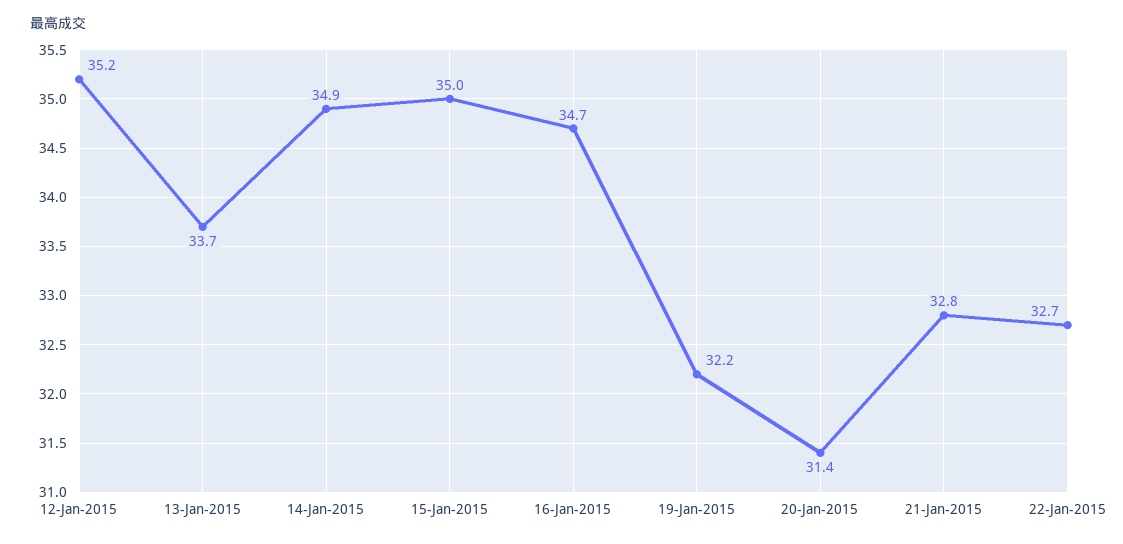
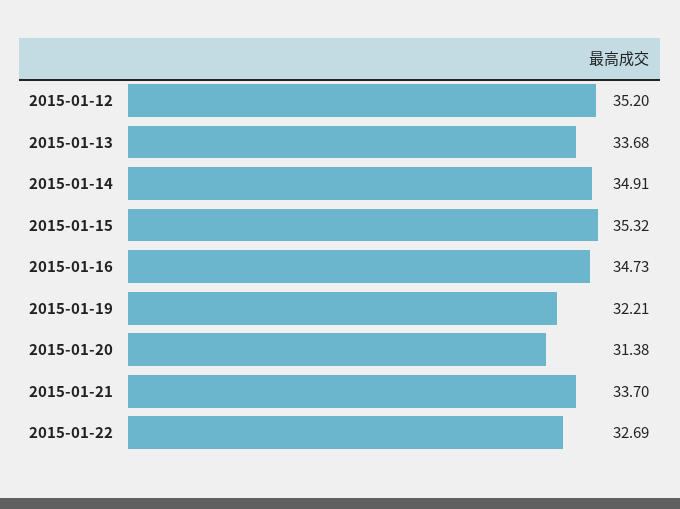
15-Jan-2015: 35 -> 35.32
21-Jan-2015: 32.8 -> 33.7

